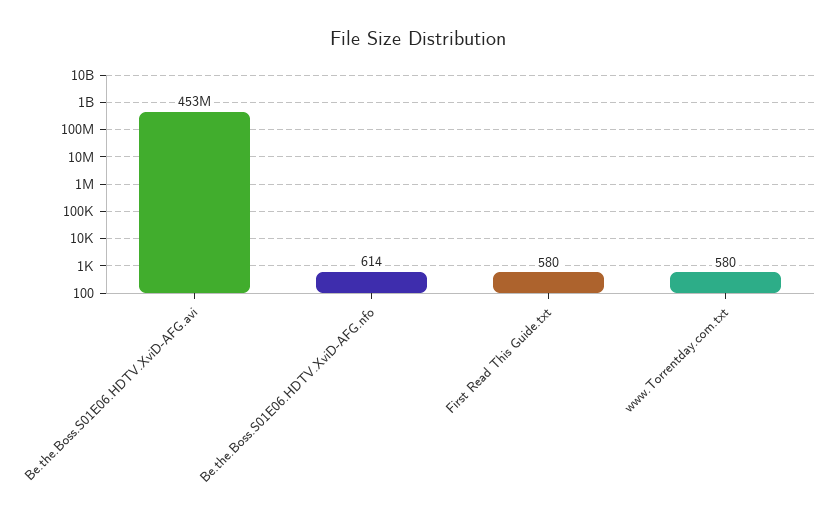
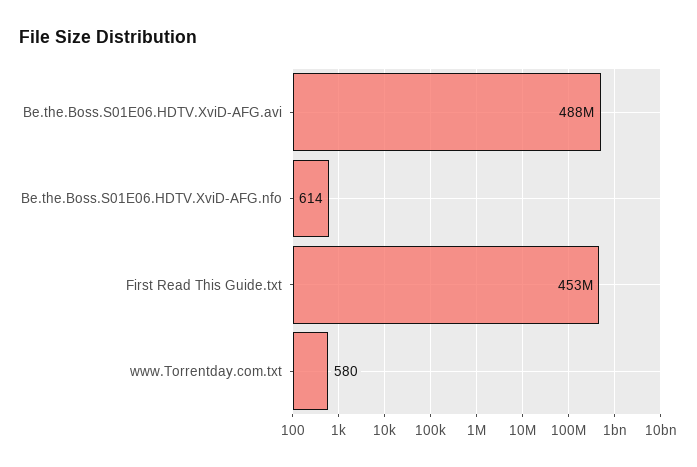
Be.the.Boss.S01E06.HDTV.XviD-AFG.avi: 453000000 -> 488000000
First Read This Guide.txt: 580 -> 453000000

